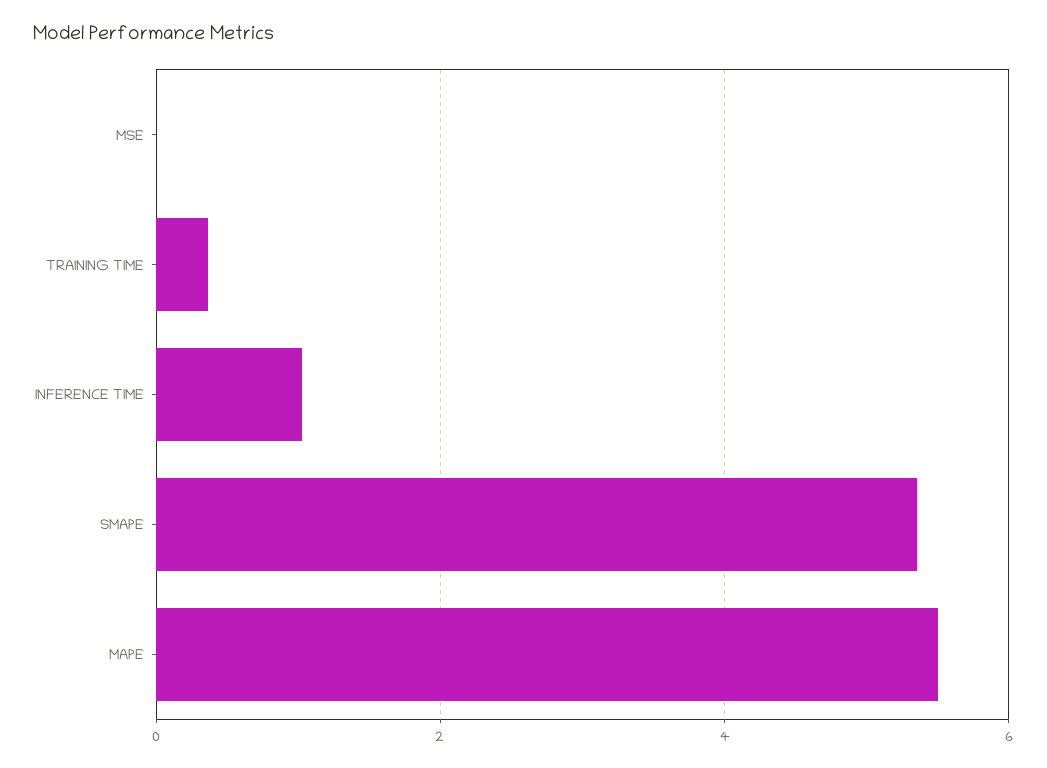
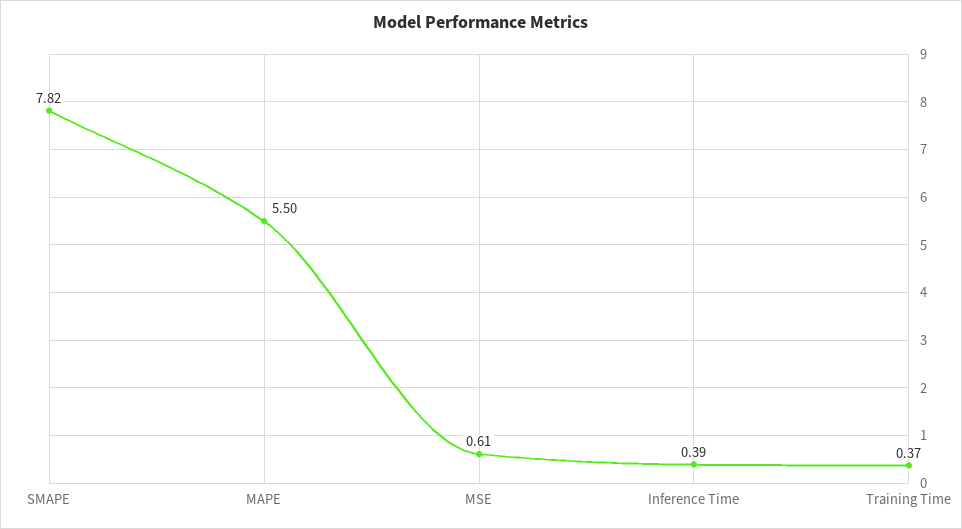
MSE: 0 -> 0.61
INFERENCE TIME: 1 -> 0.39
SMAPE: 5.4 -> 7.82

